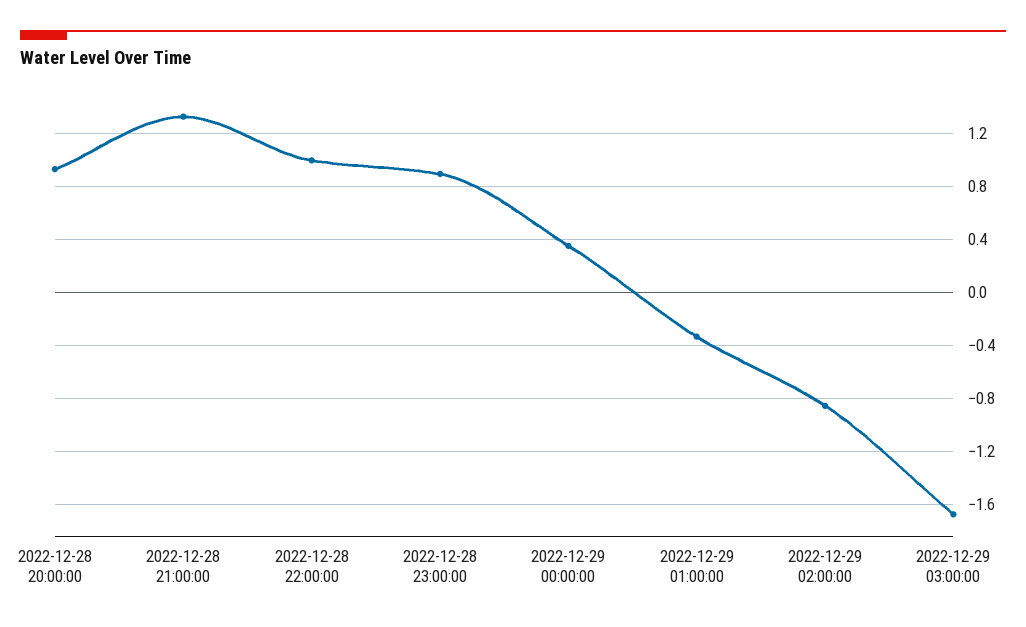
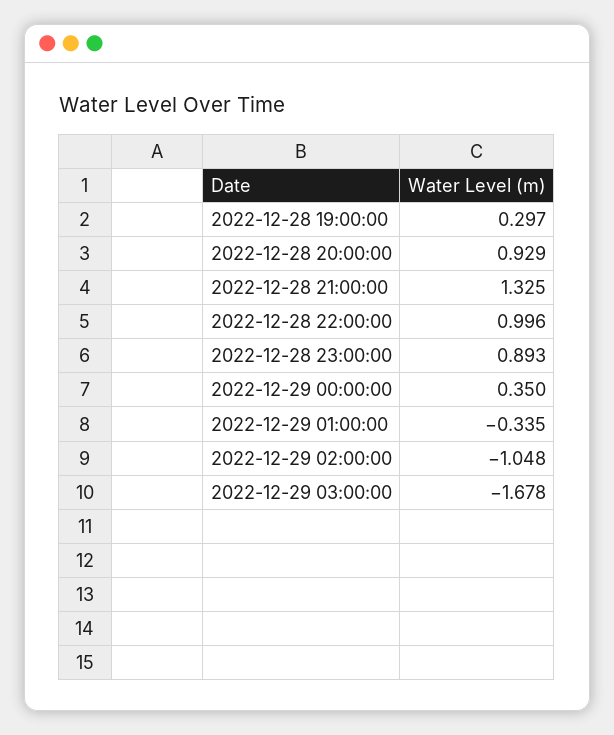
2022-12-29 02:00:00: -0.85 -> -1.048
2022-12-28 19:00:00: none -> 0.297

